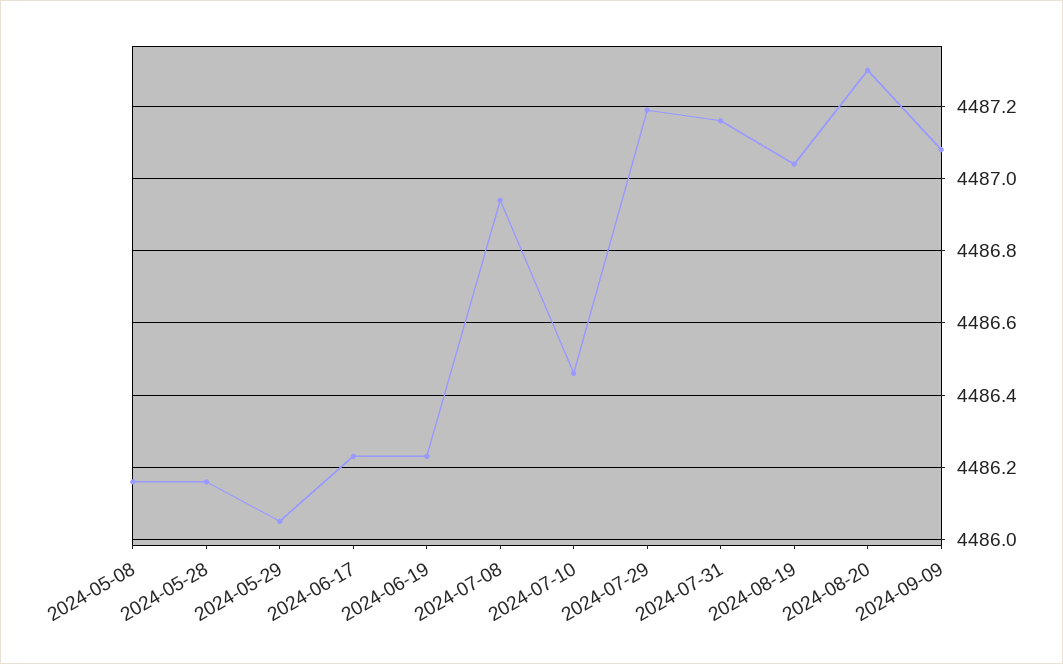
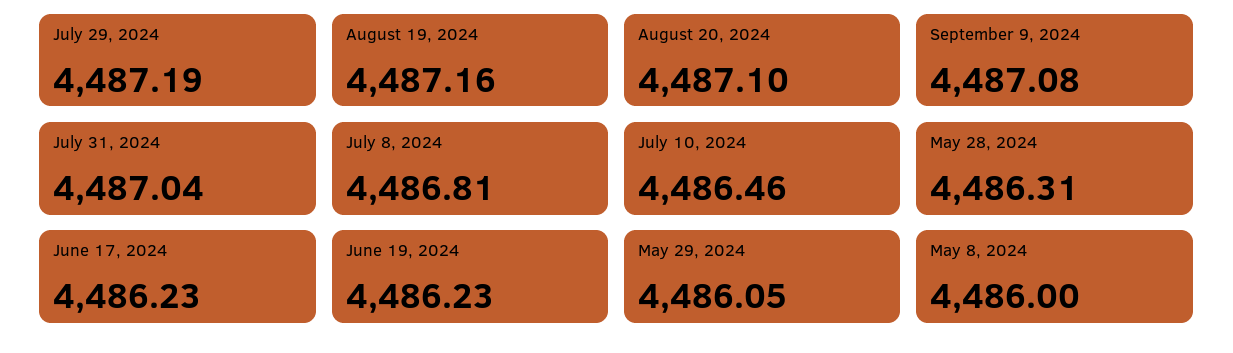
2024-05-08: 4486.15 -> 4486
2024-05-28: 4486.15 -> 4486.31
2024-07-08: 4486.95 -> 4486.81
2024-07-31: 4487.15 -> 4487.04
2024-08-19: 4487.05 -> 4487.16
2024-08-20: 4487.3 -> 4487.1

